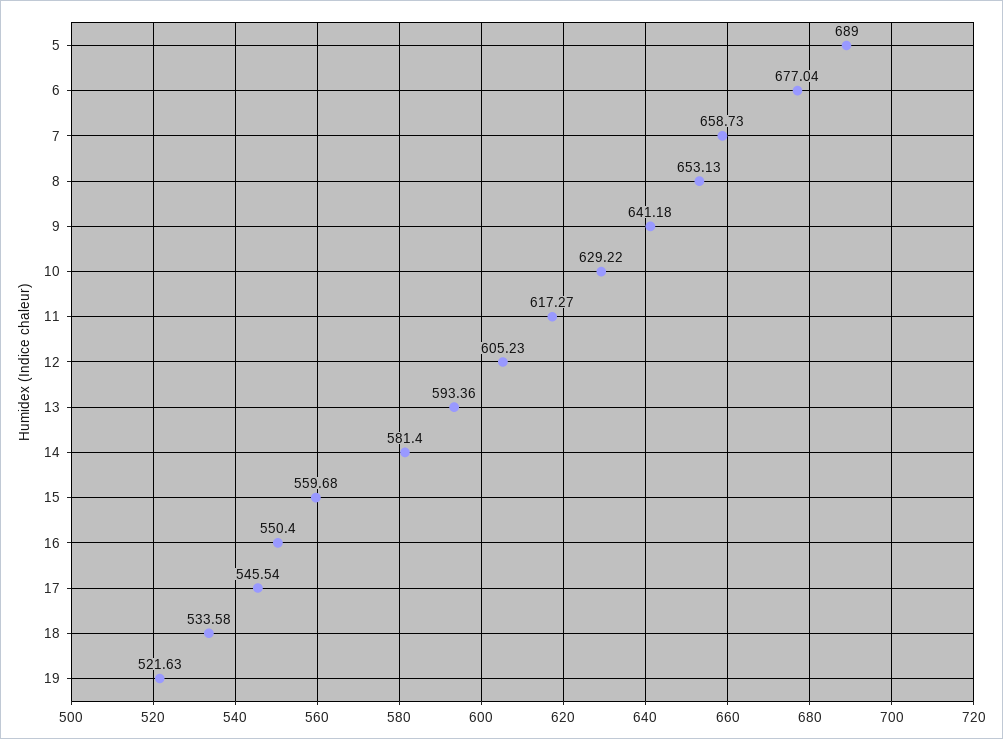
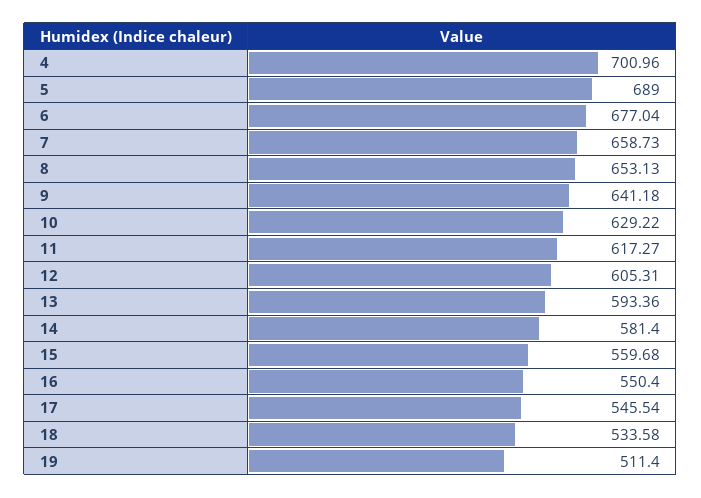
12: 605.23 -> 605.31
19: 521.63 -> 511.4
4: none -> 700.96

